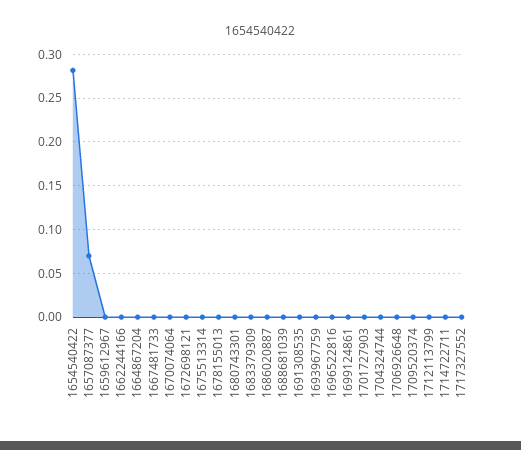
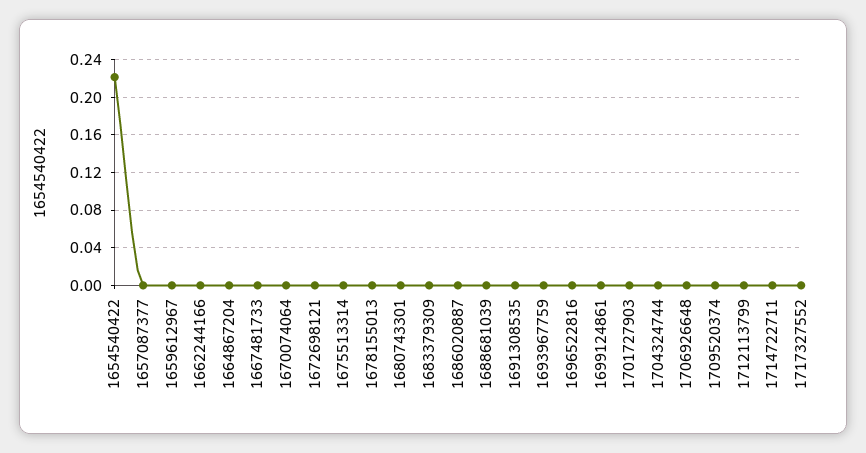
1654540422: 0.28 -> 0.22
1657087377: 0.07 -> 0

